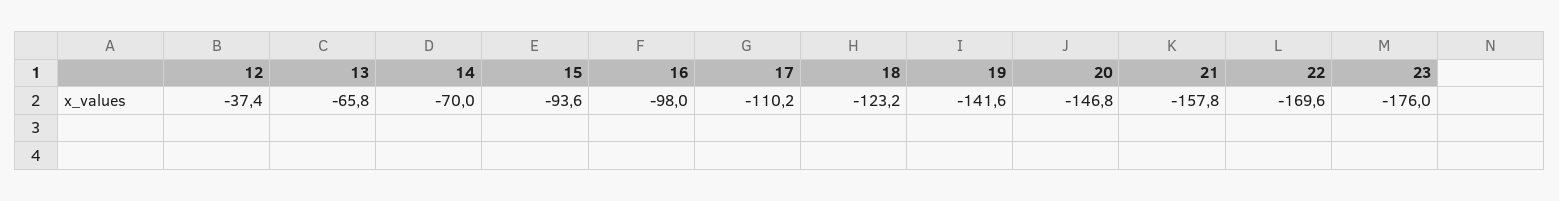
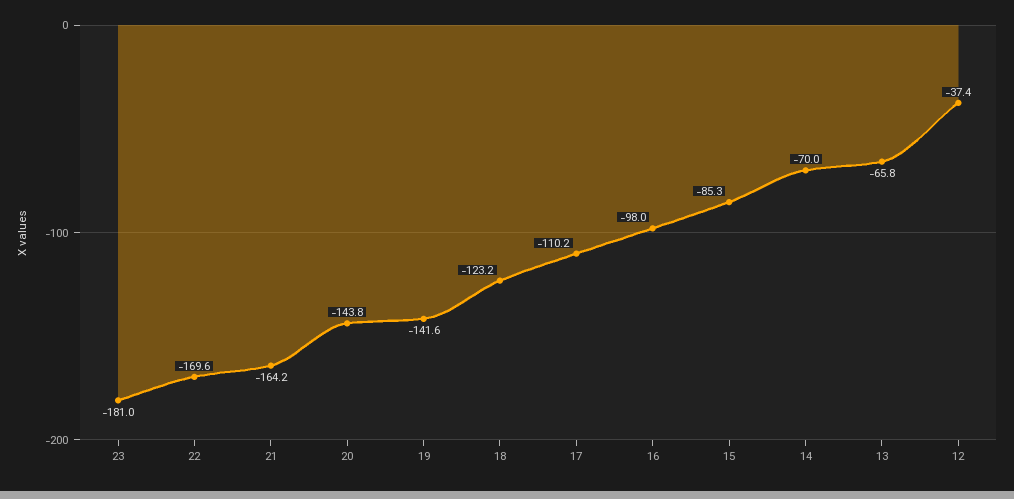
15: -93.6 -> -85.3
20: -146.8 -> -143.8
21: -157.8 -> -164.2
23: -176 -> -181

